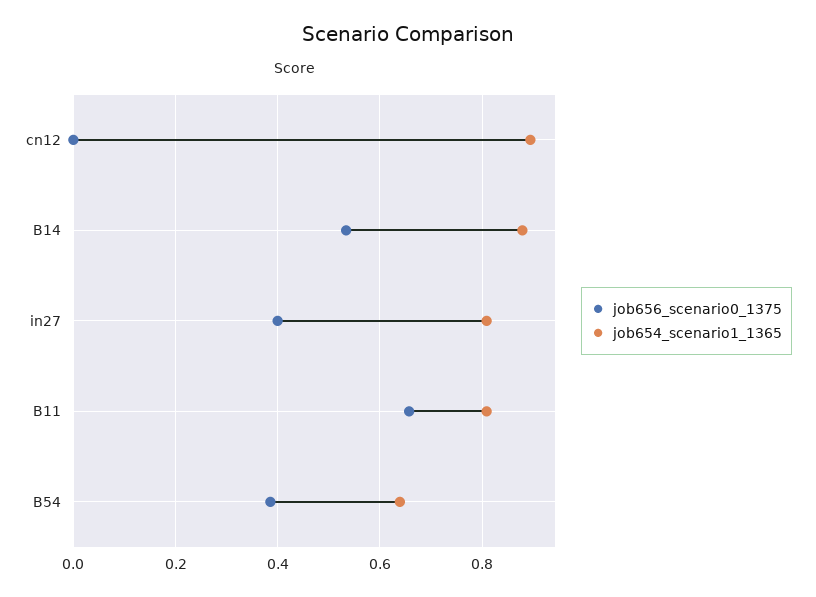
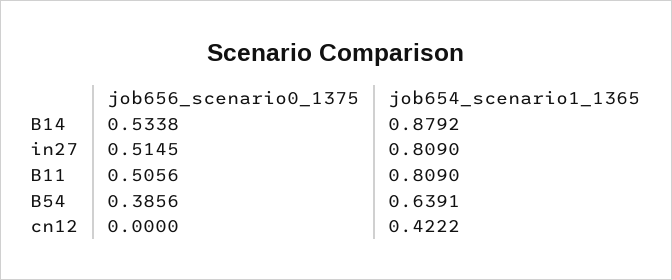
job654_scenario1_1365, cn12: 0.9 -> 0.4222
job656_scenario0_1375, in27: 0.4 -> 0.5145
job656_scenario0_1375, B11: 0.66 -> 0.5056

